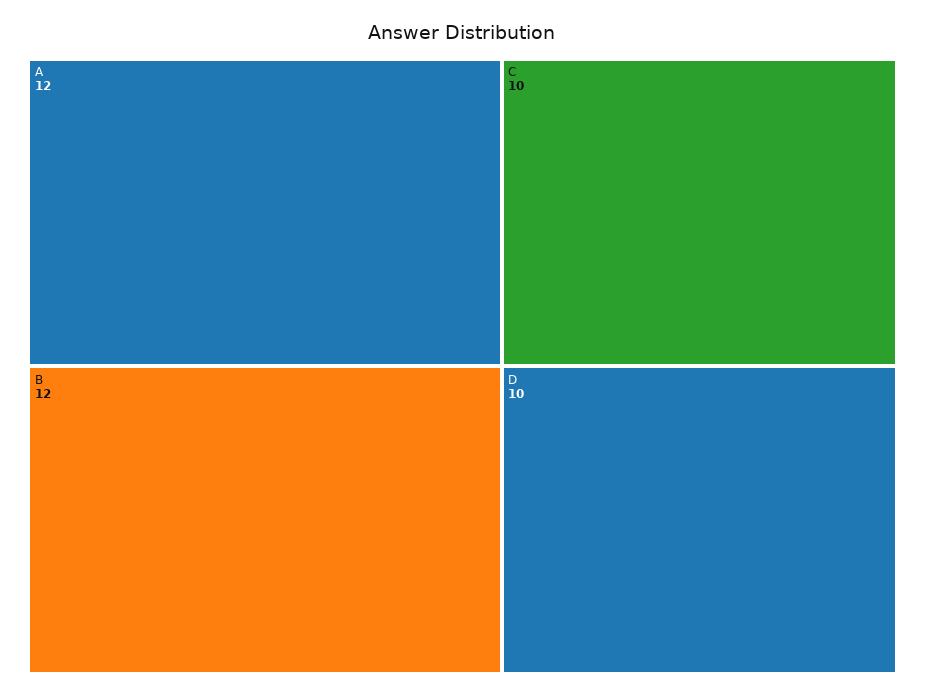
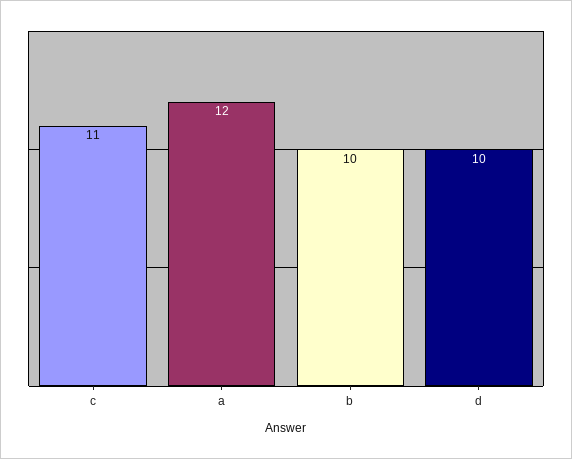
B: 12 -> 10
C: 10 -> 11

